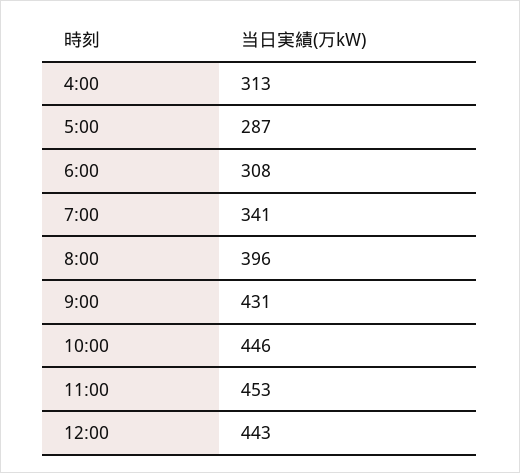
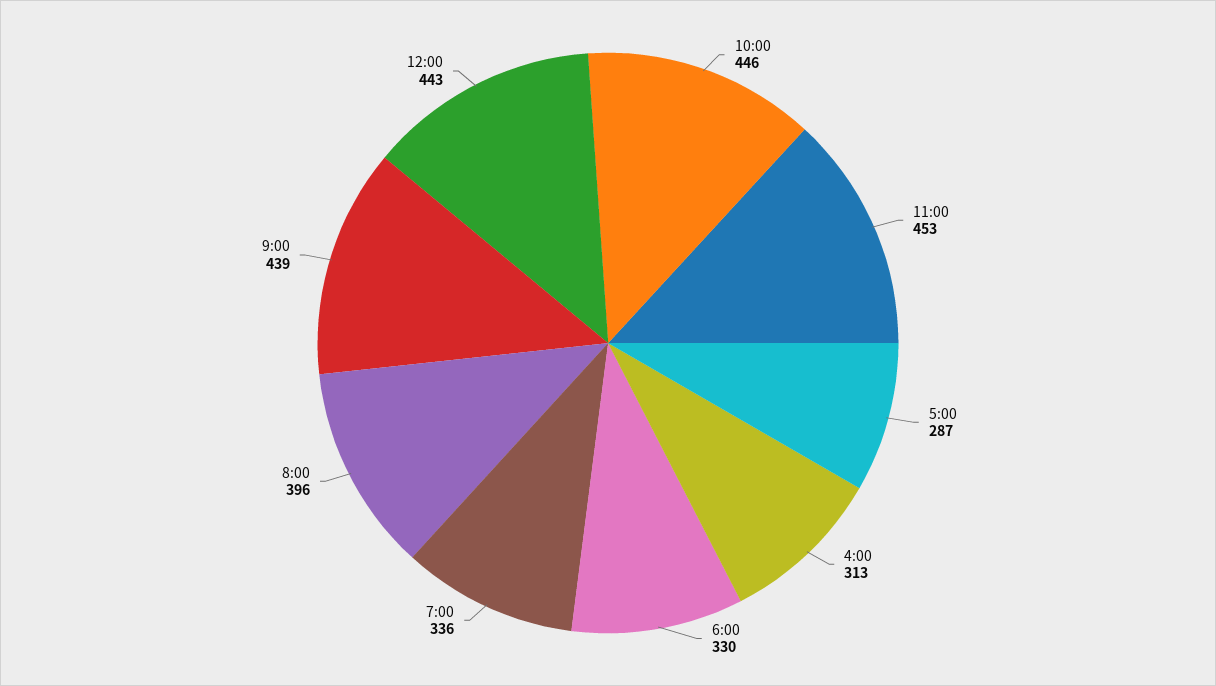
6:00: 308 -> 330
7:00: 341 -> 336
9:00: 431 -> 439

